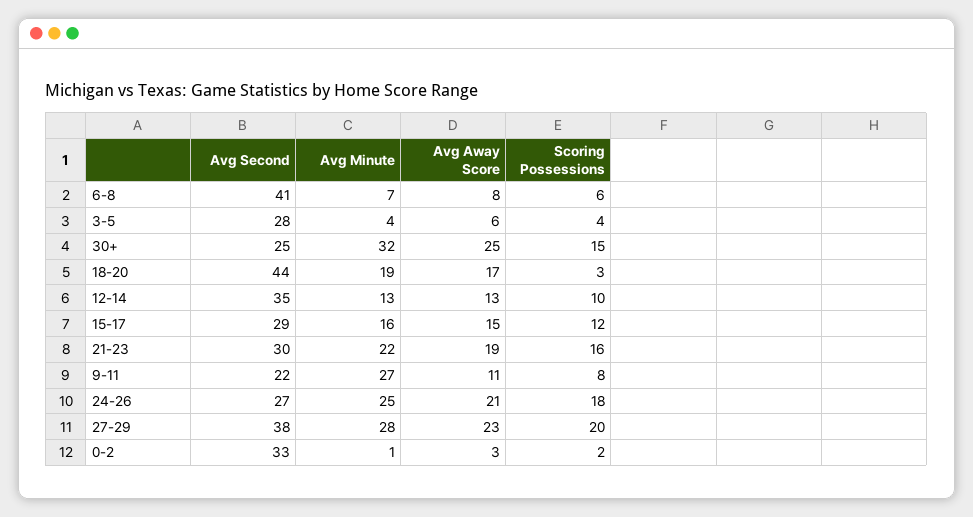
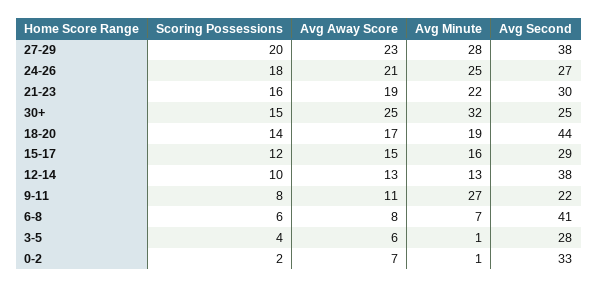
Avg Minute, 3-5: 4 -> 1
Scoring Possessions, 18-20: 3 -> 14
Avg Second, 12-14: 35 -> 38
Avg Away Score, 0-2: 3 -> 7

